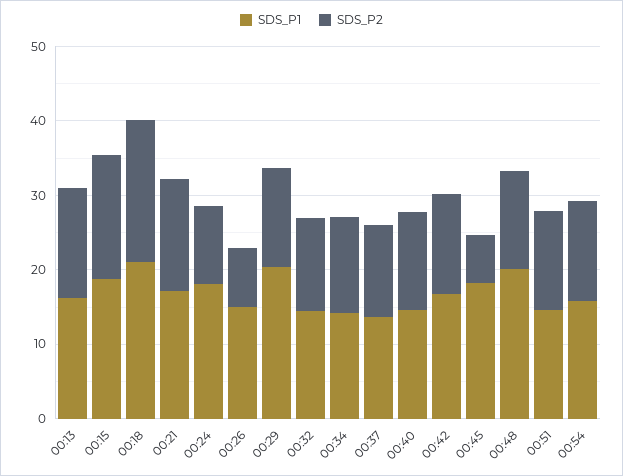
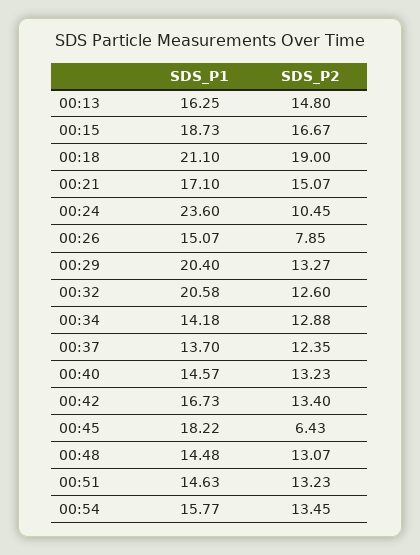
SDS_P1, 00:24: 18 -> 23.6
SDS_P1, 00:32: 14 -> 20.58
SDS_P1, 00:48: 20 -> 14.48

